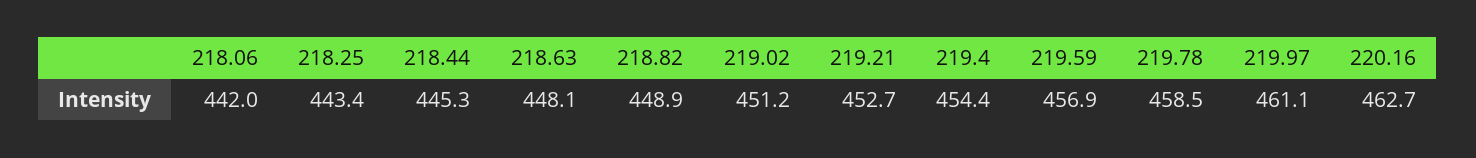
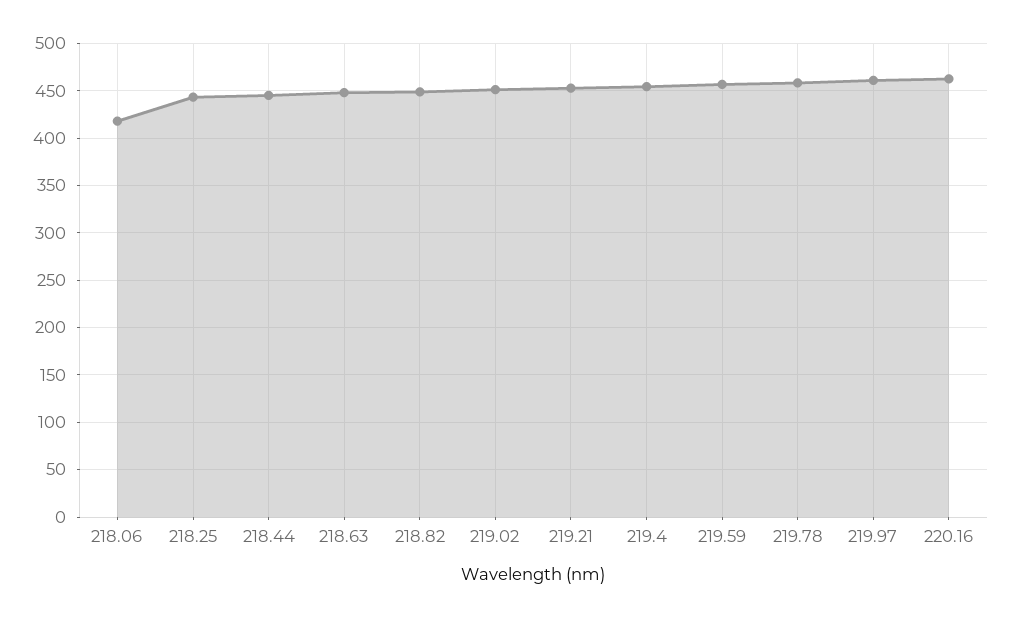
218.06: 442 -> 420

